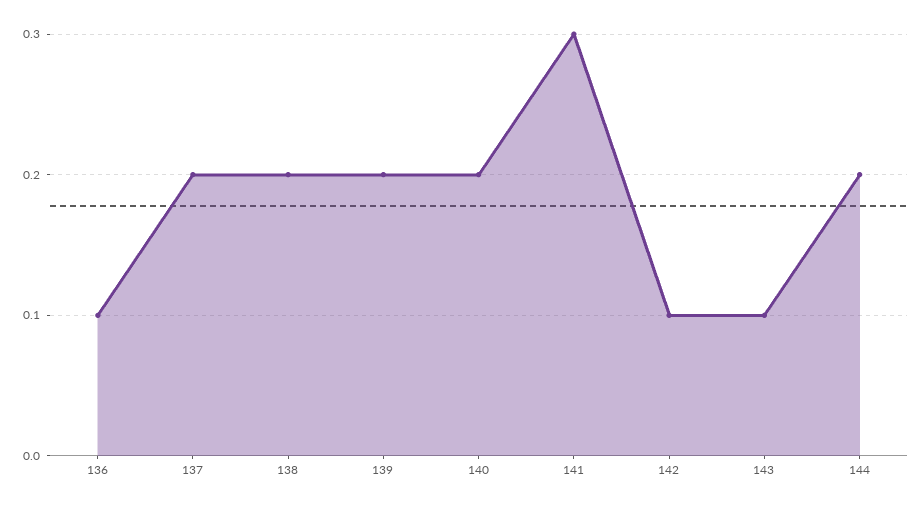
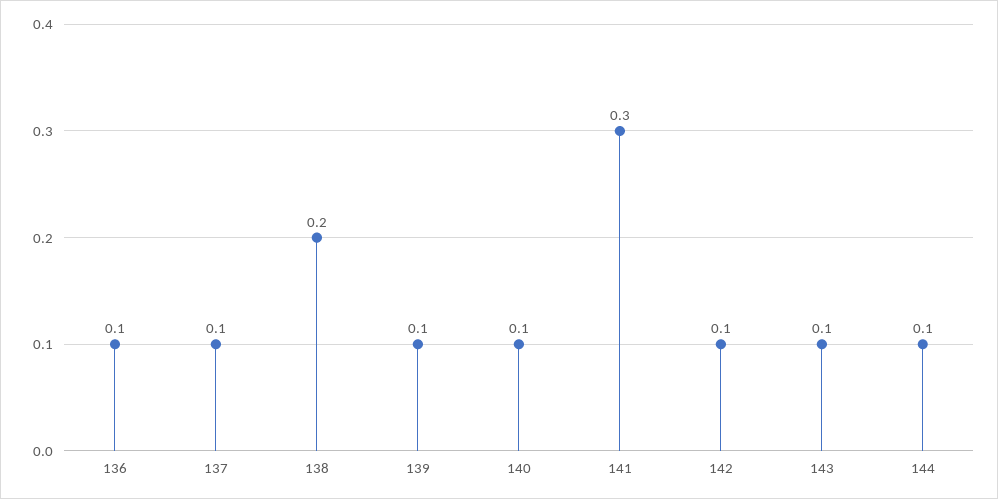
137: 0.2 -> 0.1
139: 0.2 -> 0.1
140: 0.2 -> 0.1
144: 0.2 -> 0.1

